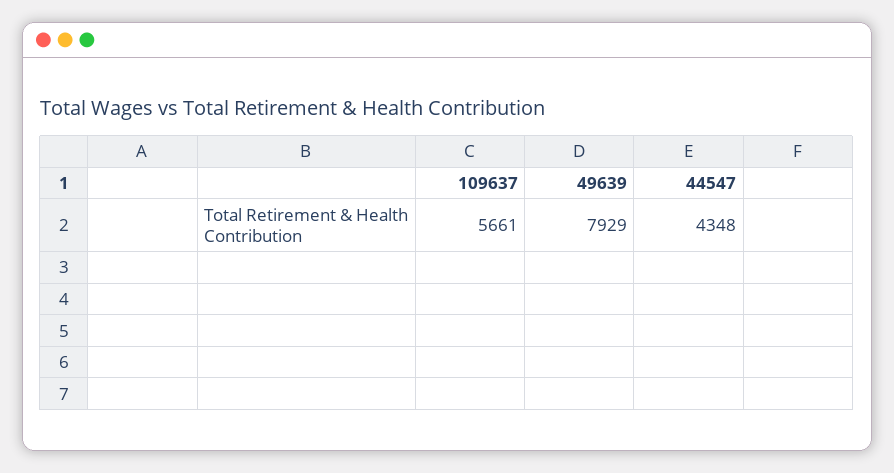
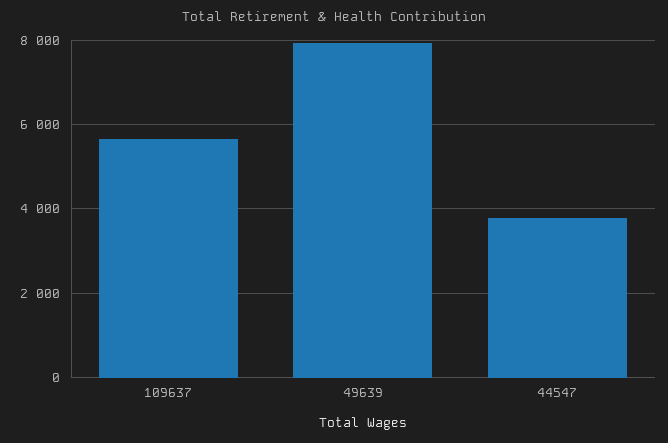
44547: 4348 -> 3800

